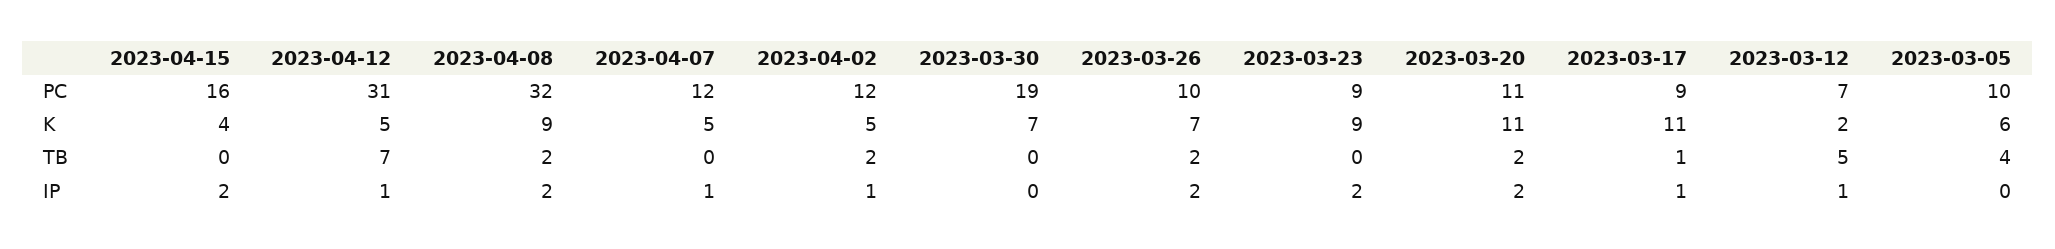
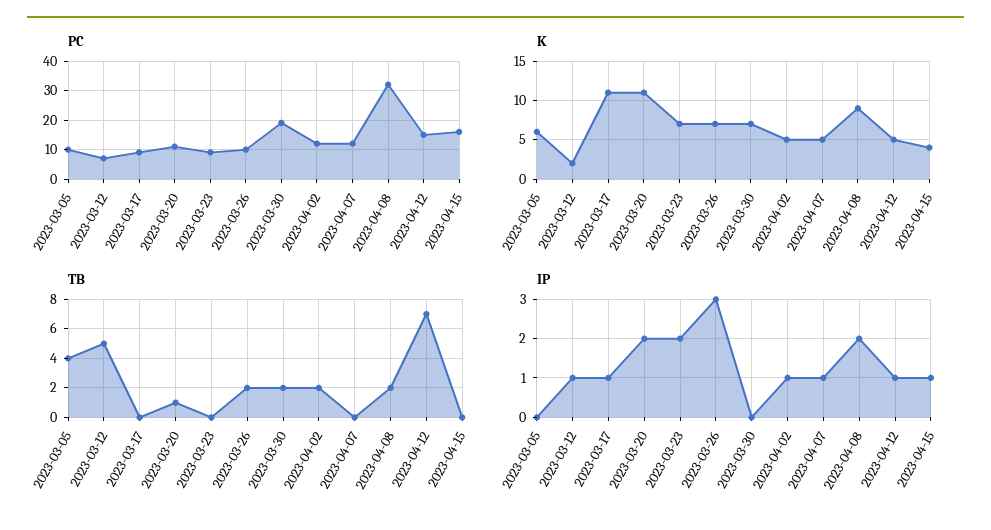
PC, 2023-04-12: 31 -> 15
K, 2023-03-23: 9 -> 7
TB, 2023-03-30: 0 -> 2
TB, 2023-03-20: 2 -> 1
TB, 2023-03-17: 1 -> 0
IP, 2023-04-15: 2 -> 1
IP, 2023-03-26: 2 -> 3

